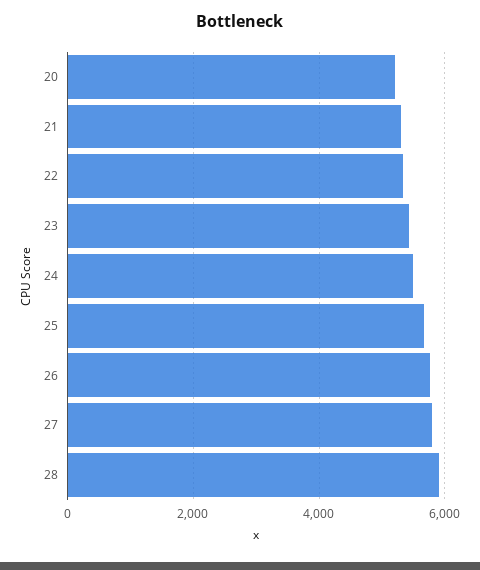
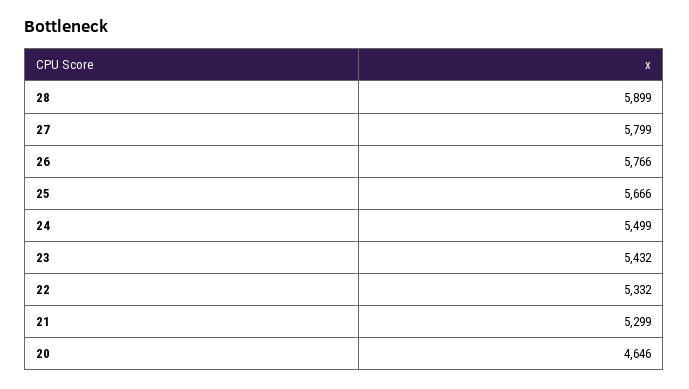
20: 5200 -> 4646

